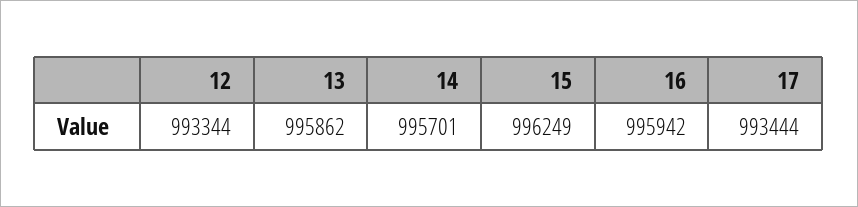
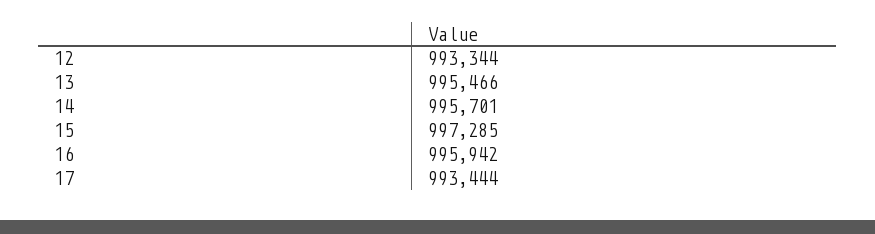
13: 995862 -> 995466
15: 996249 -> 997285

